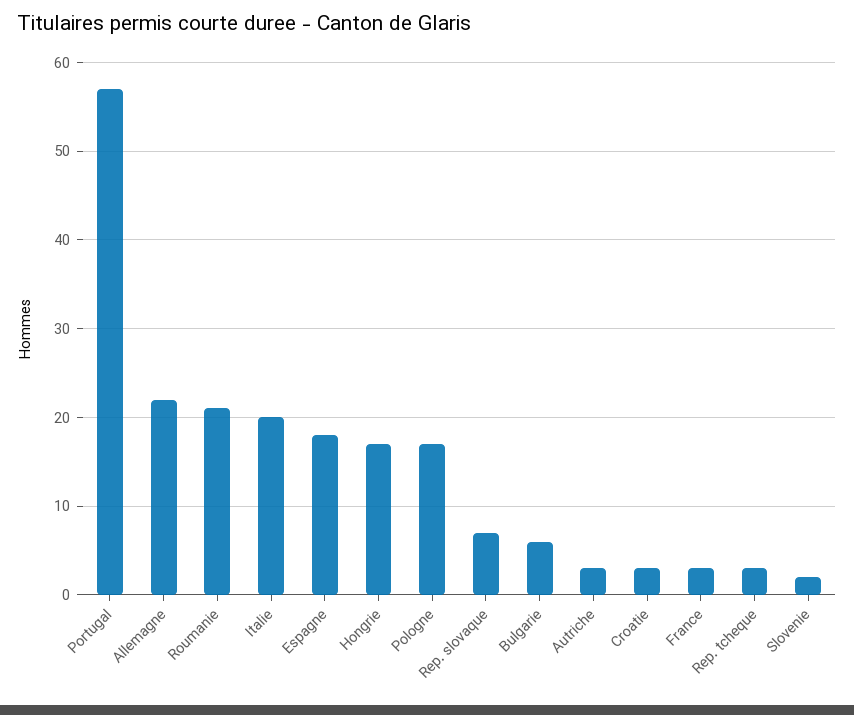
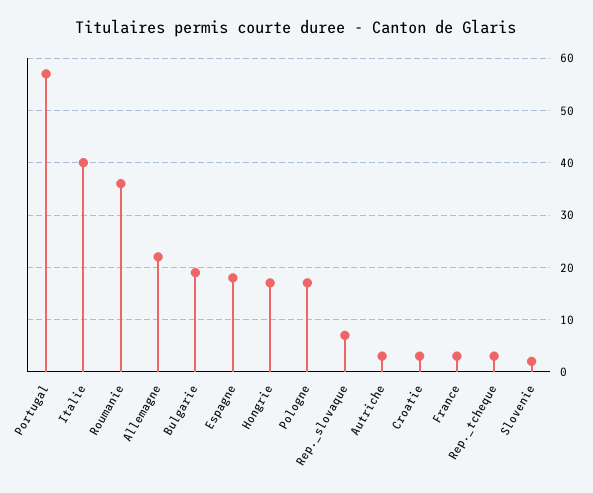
Roumanie: 21 -> 35
Italie: 20 -> 40
Bulgarie: 6 -> 20

